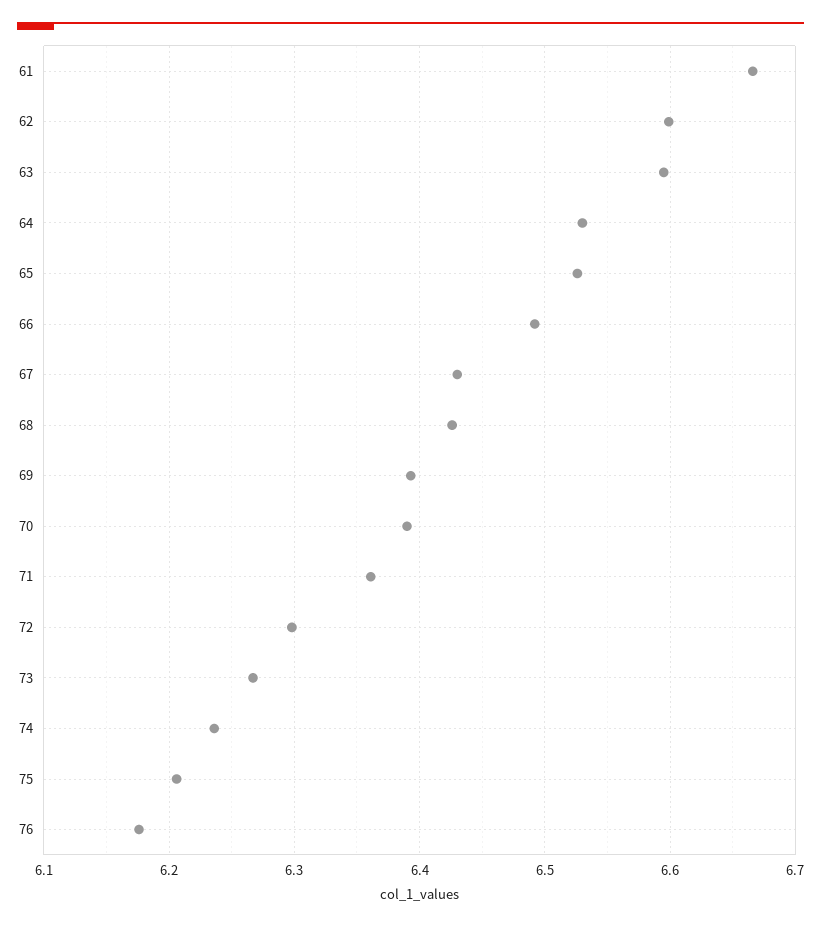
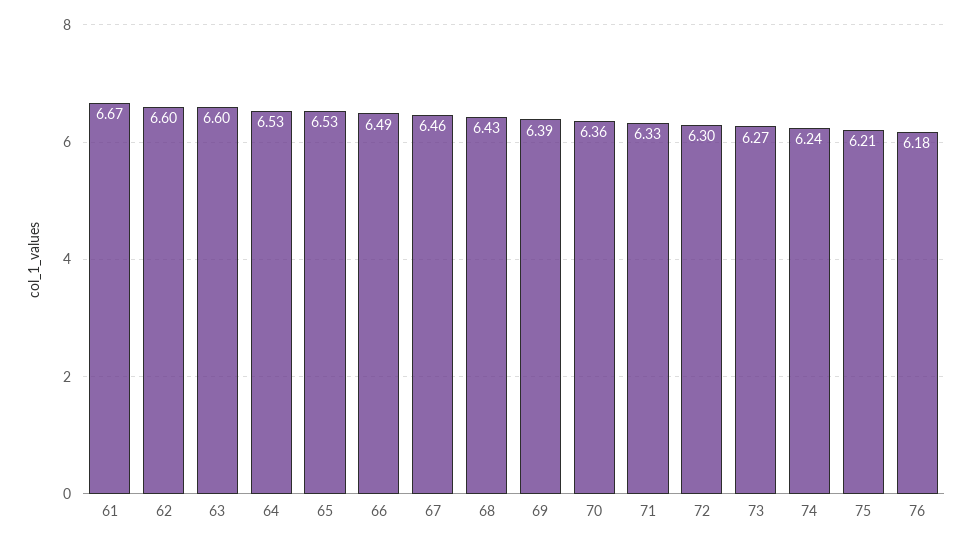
67: 6.43 -> 6.46
70: 6.39 -> 6.36
71: 6.36 -> 6.33

